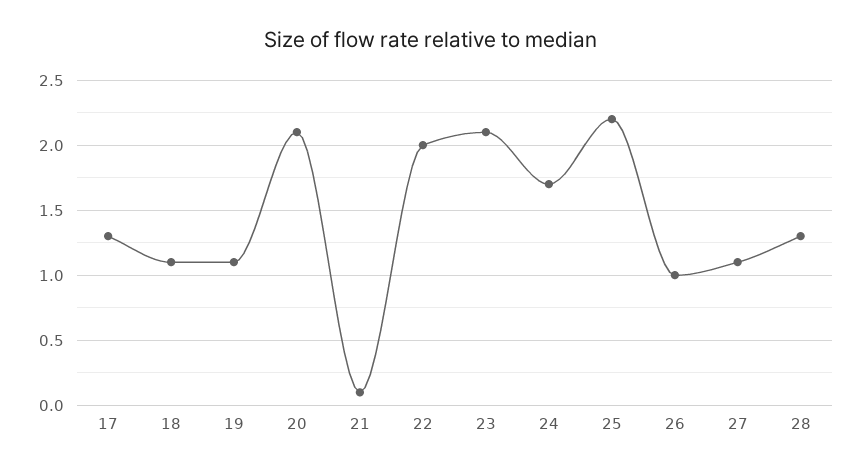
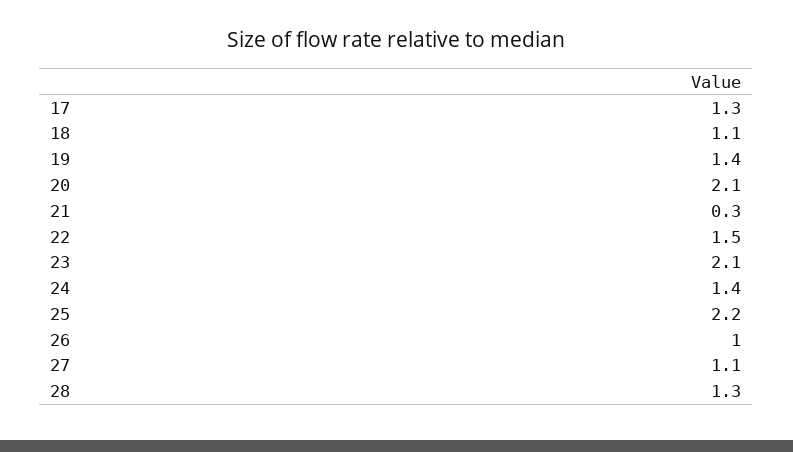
19: 1.1 -> 1.4
21: 0.1 -> 0.3
22: 2 -> 1.5
24: 1.7 -> 1.4

